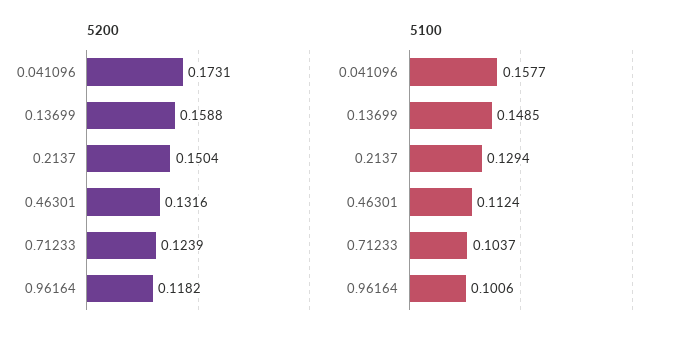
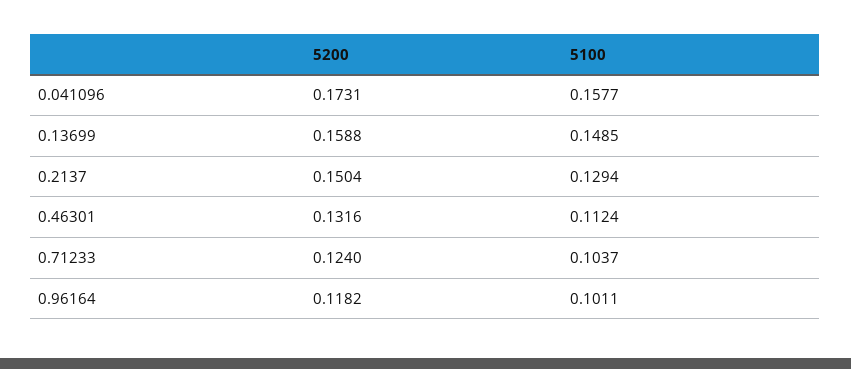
5200, 0.71233: 0.1239 -> 0.124
5100, 0.96164: 0.1006 -> 0.1011

